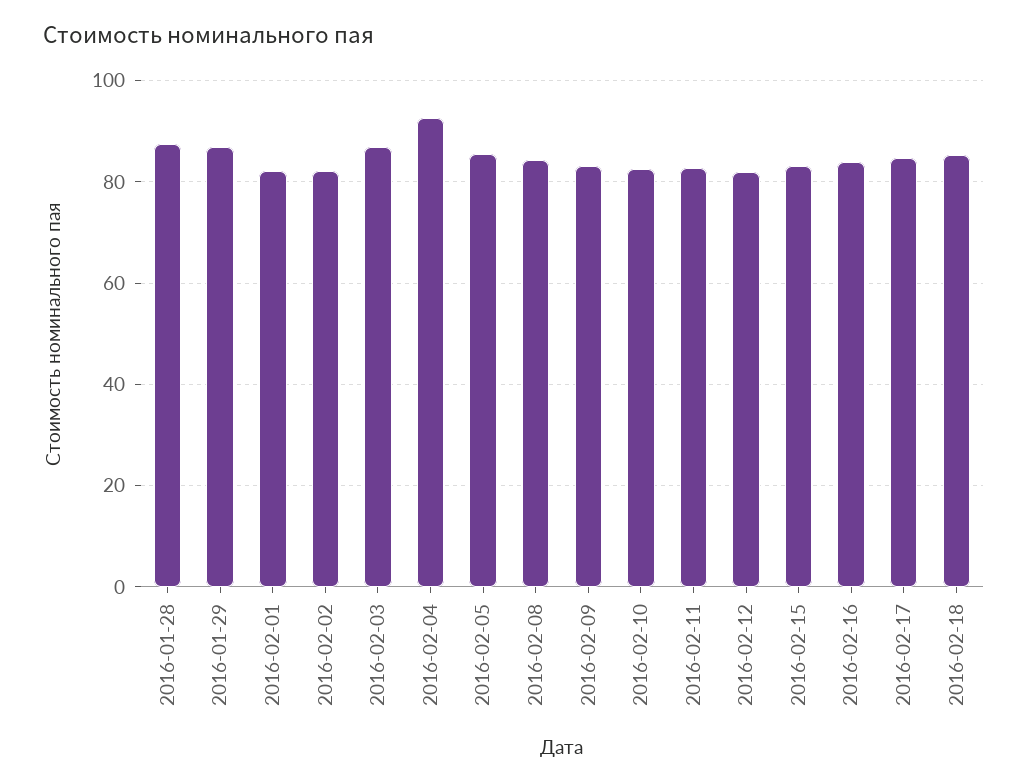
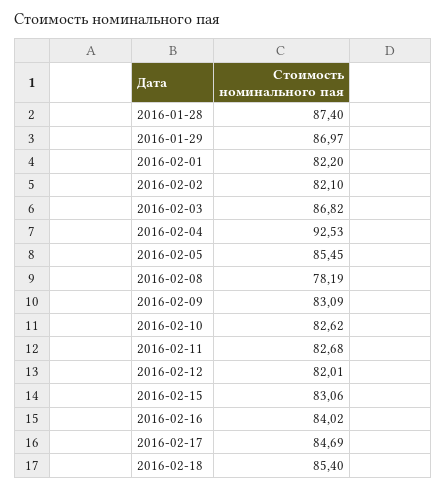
2016-02-08: 84 -> 78.19

